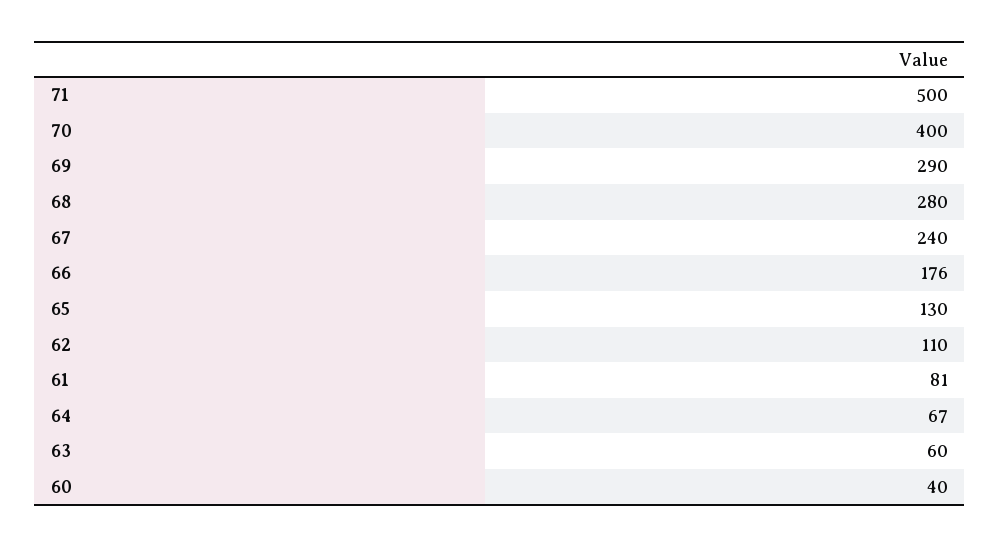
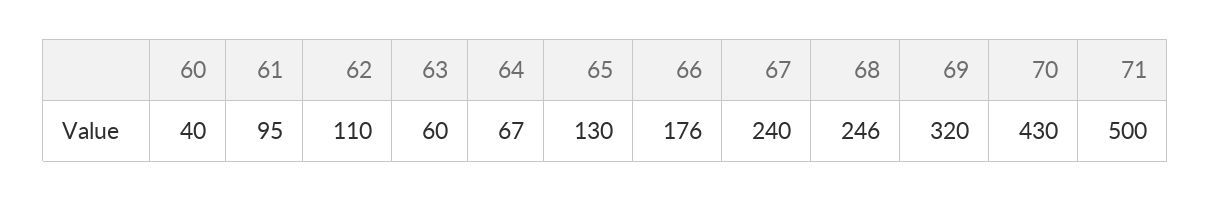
70: 400 -> 430
69: 290 -> 320
68: 280 -> 246
61: 81 -> 95

